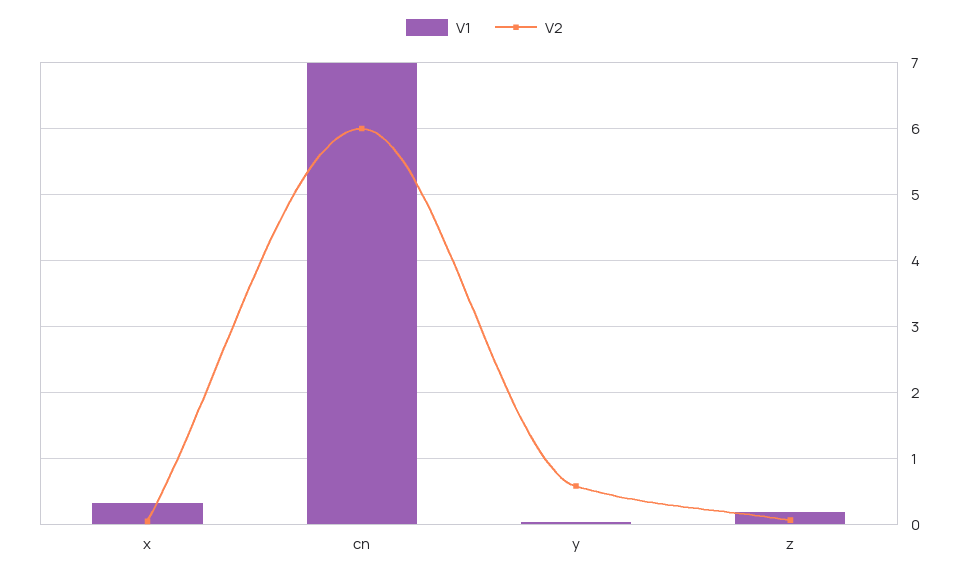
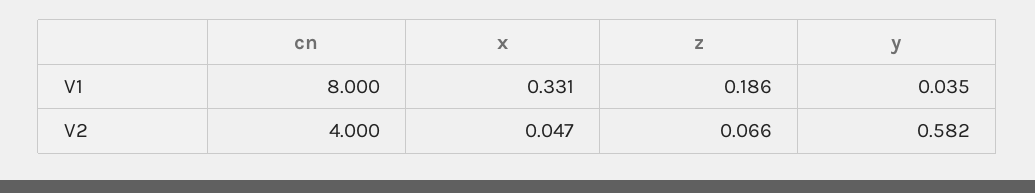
V1, cn: 7 -> 8
V2, cn: 6 -> 4

